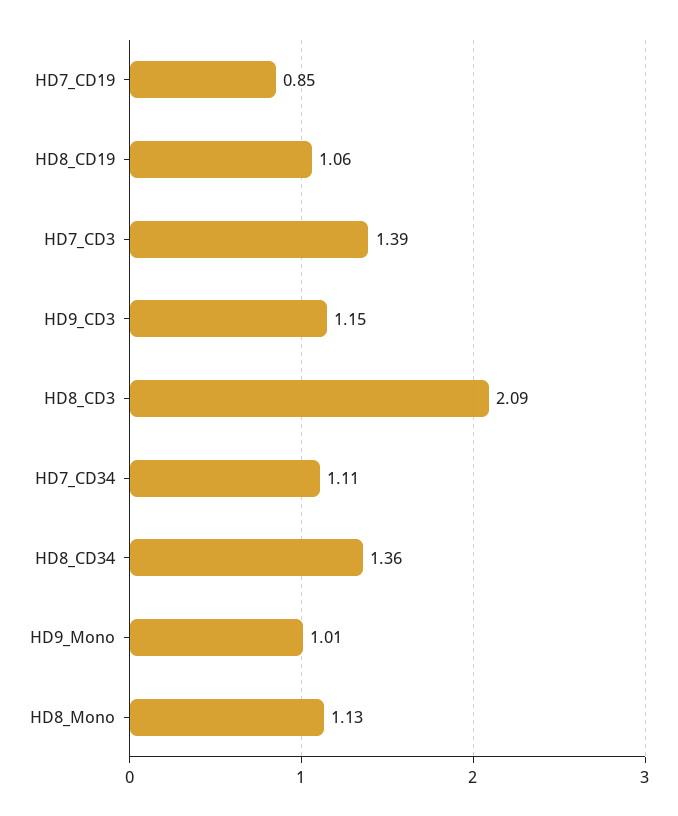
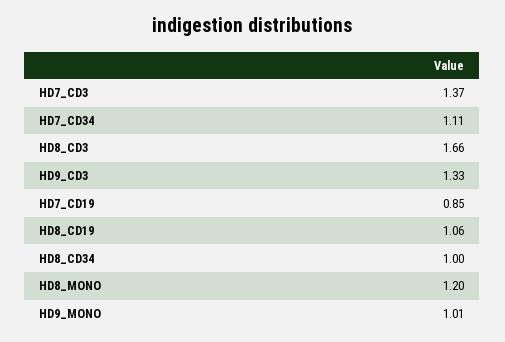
HD7_CD3: 1.39 -> 1.37
HD9_CD3: 1.15 -> 1.33
HD8_CD3: 2.09 -> 1.66
HD8_CD34: 1.36 -> 1
HD8_Mono: 1.13 -> 1.2

